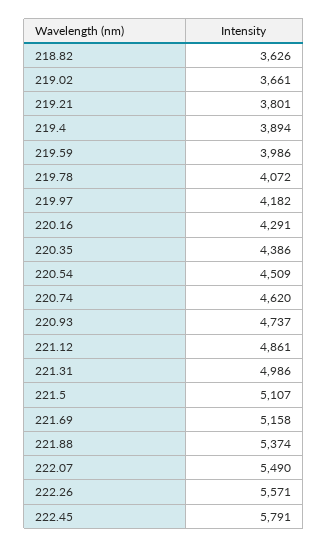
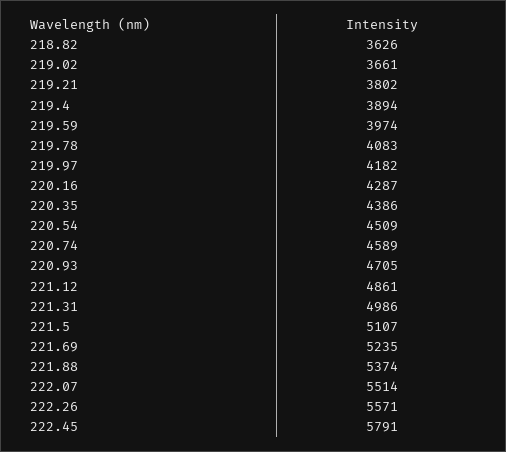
219.21: 3801 -> 3802
219.59: 3986 -> 3974
219.78: 4072 -> 4083
220.16: 4291 -> 4287
220.74: 4620 -> 4589
220.93: 4737 -> 4705
221.69: 5158 -> 5235
222.07: 5490 -> 5514

